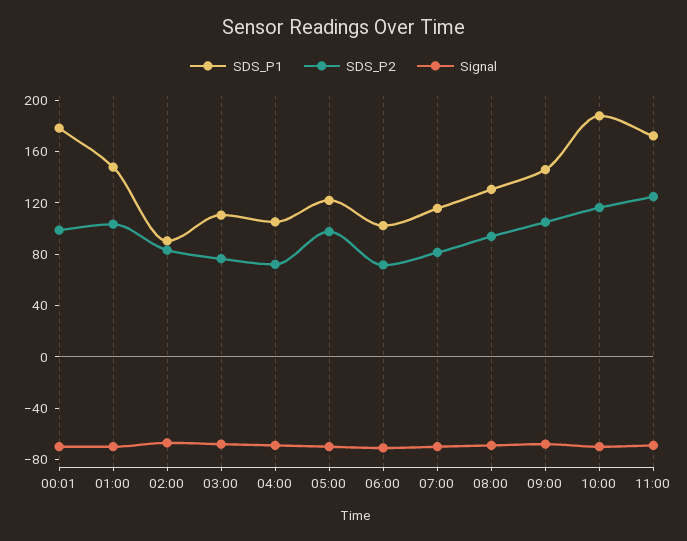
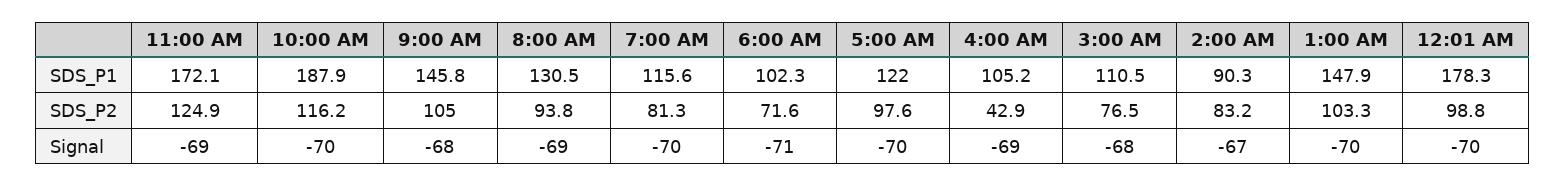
SDS_P2, 04:00: 70 -> 42.9

